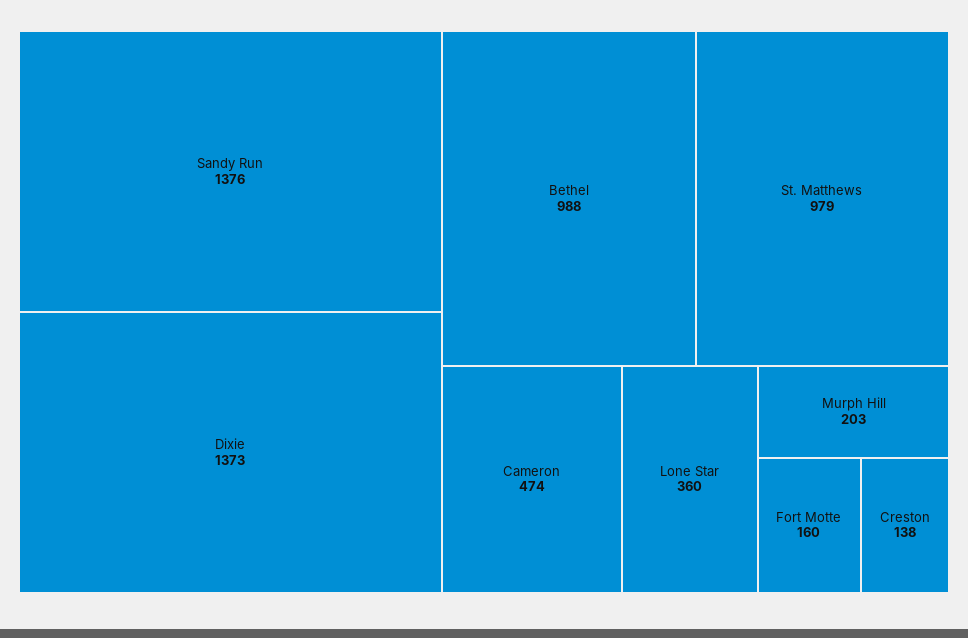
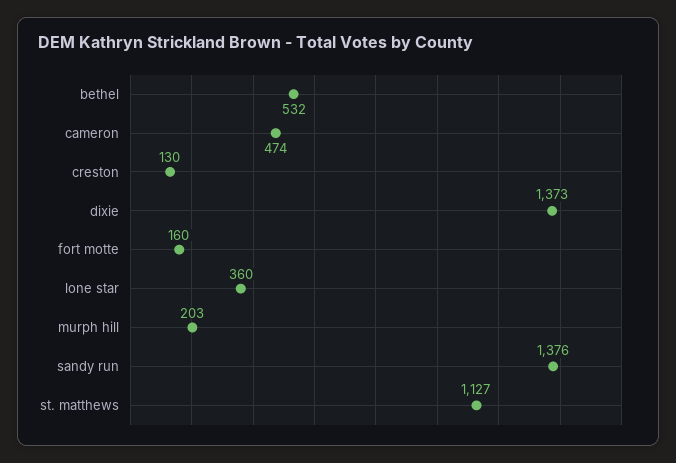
Bethel: 988 -> 532
St. Matthews: 979 -> 1127
Creston: 138 -> 130

